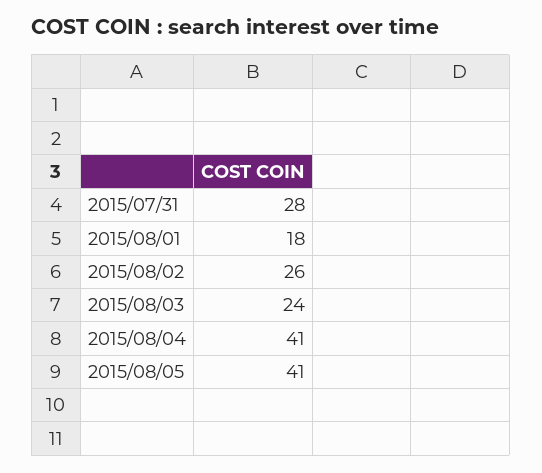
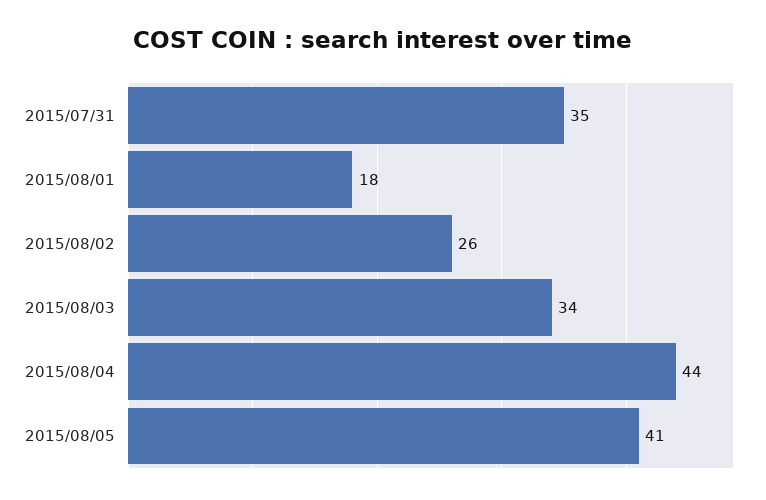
2015/07/31: 28 -> 35
2015/08/03: 24 -> 34
2015/08/04: 41 -> 44

